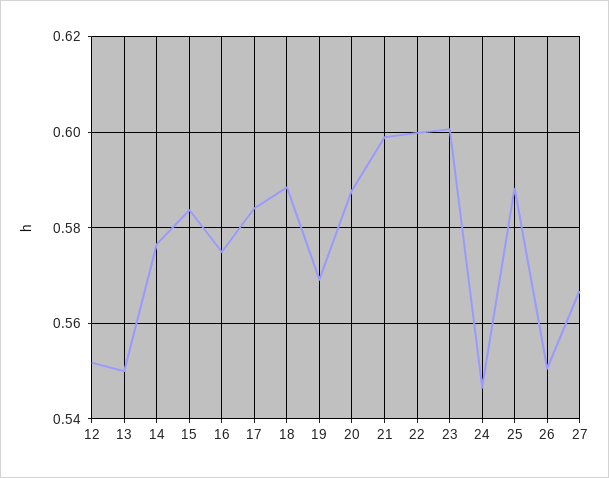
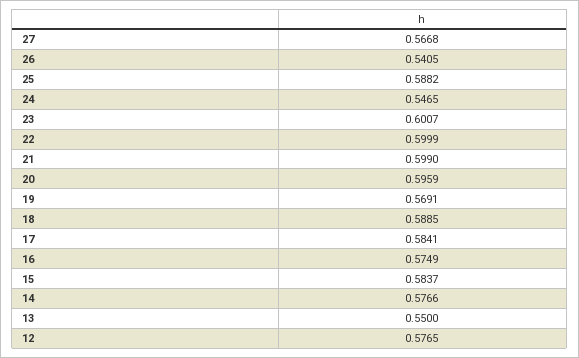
12: 0.552 -> 0.5765
20: 0.588 -> 0.5959
26: 0.55 -> 0.5405

